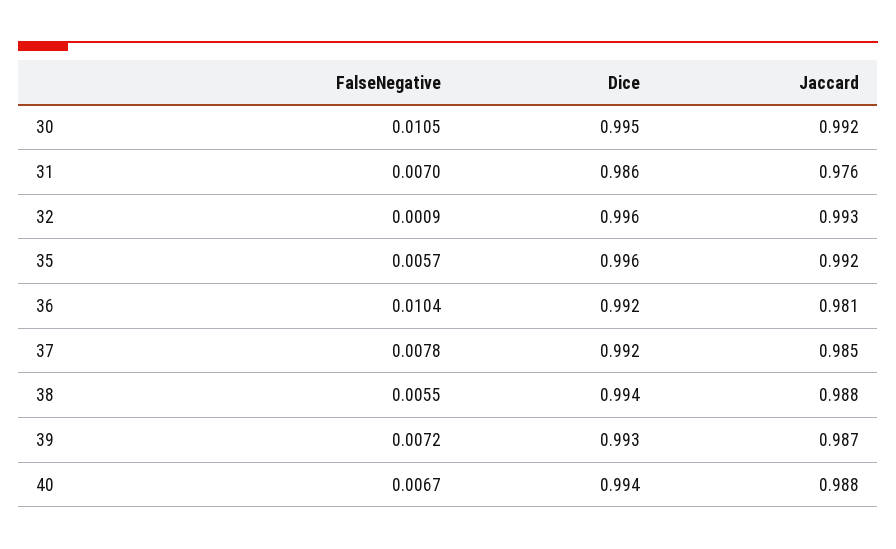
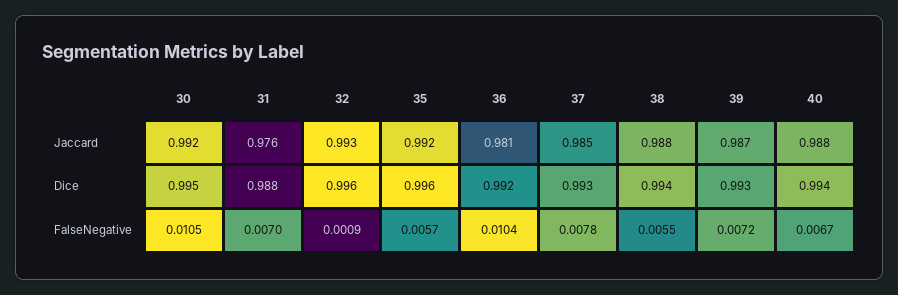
Dice, 31: 0.986 -> 0.988
Dice, 37: 0.992 -> 0.993

